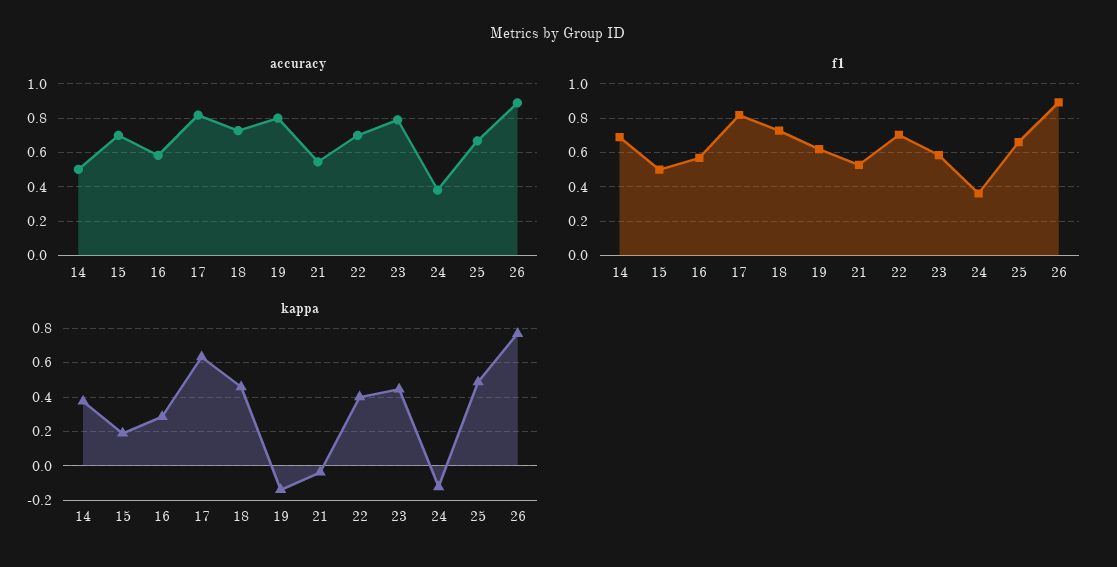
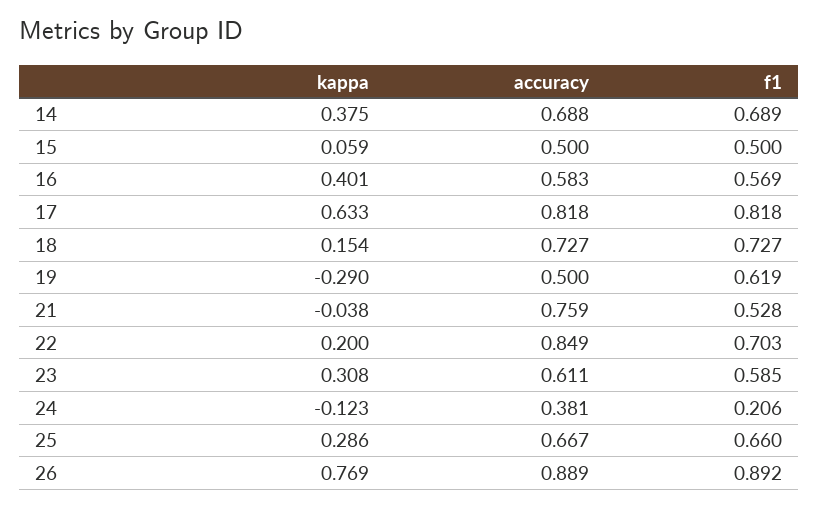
accuracy, 14: 0.5 -> 0.688
accuracy, 15: 0.7 -> 0.5
accuracy, 19: 0.8 -> 0.5
accuracy, 21: 0.55 -> 0.759
accuracy, 22: 0.7 -> 0.849
accuracy, 23: 0.8 -> 0.611
f1, 24: 0.35 -> 0.206
kappa, 15: 0.2 -> 0.059
kappa, 16: 0.3 -> 0.401
kappa, 18: 0.45 -> 0.154
kappa, 19: -0.15 -> -0.29
kappa, 22: 0.4 -> 0.2
kappa, 23: 0.45 -> 0.308
kappa, 25: 0.5 -> 0.286

